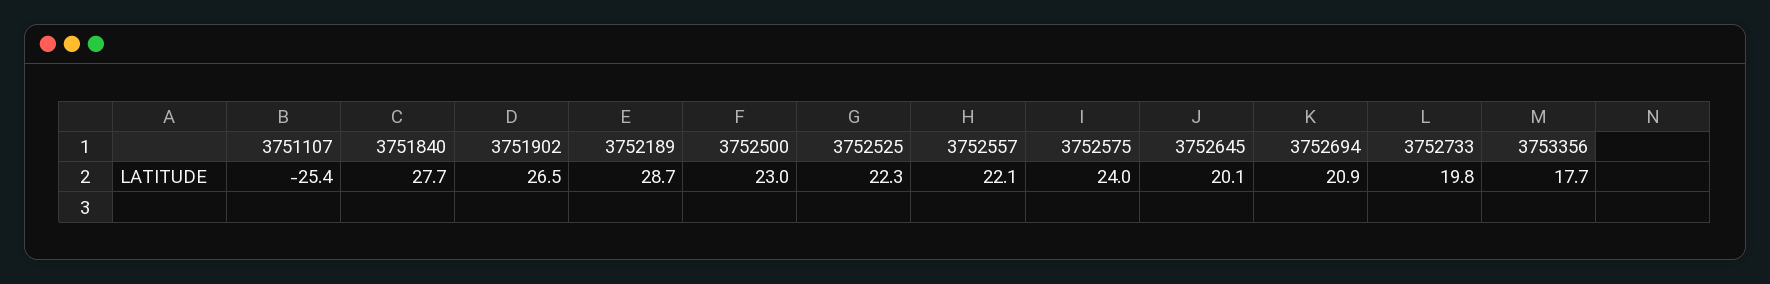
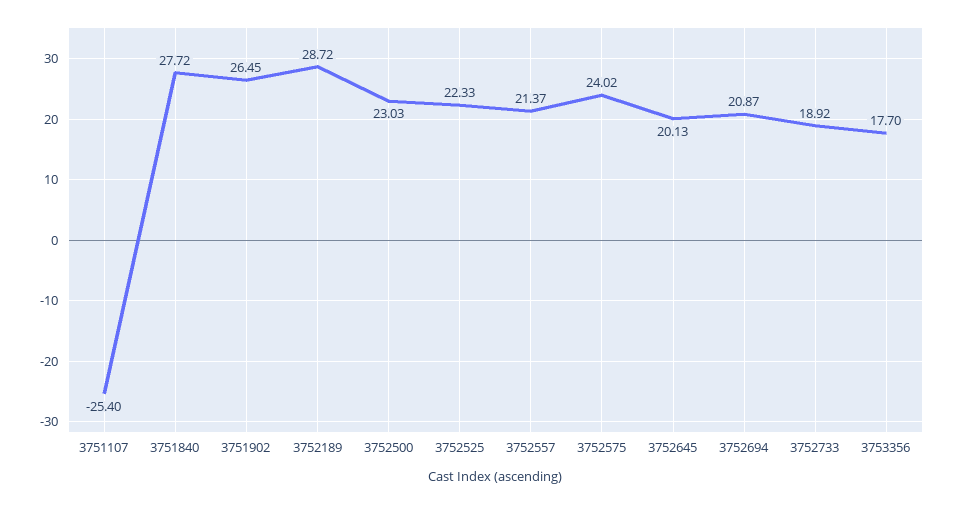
3752557: 22.1 -> 21.37
3752733: 19.8 -> 18.92

